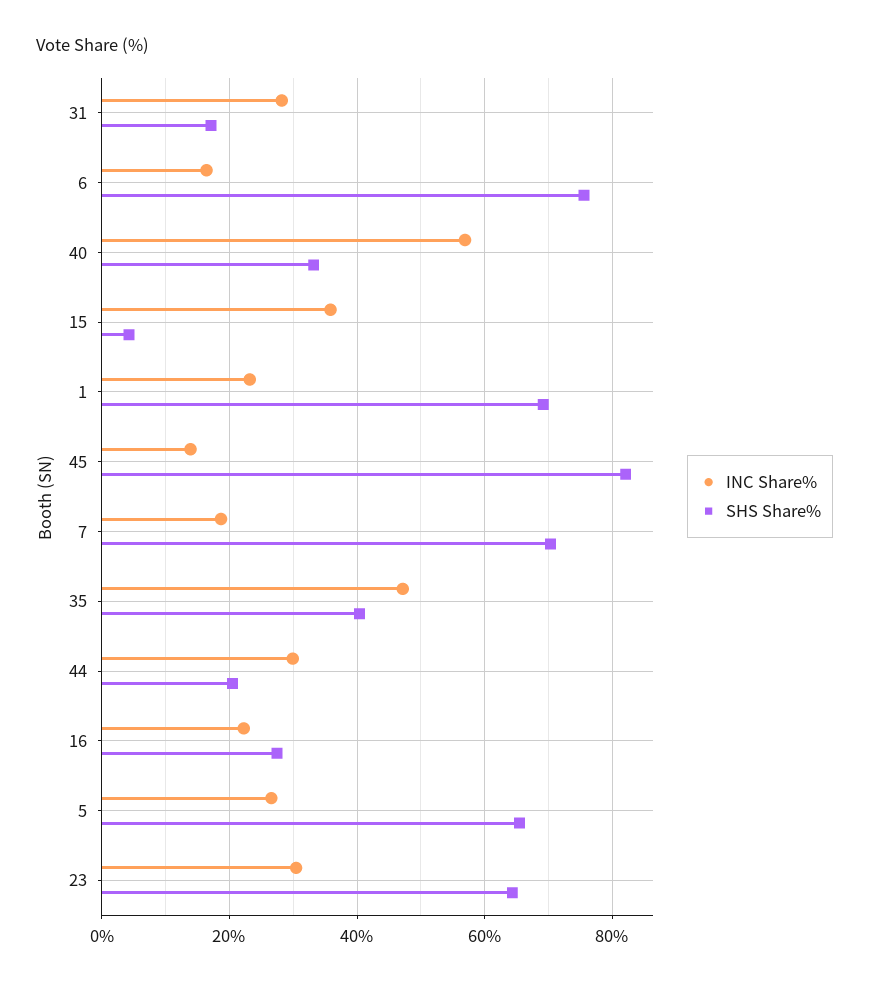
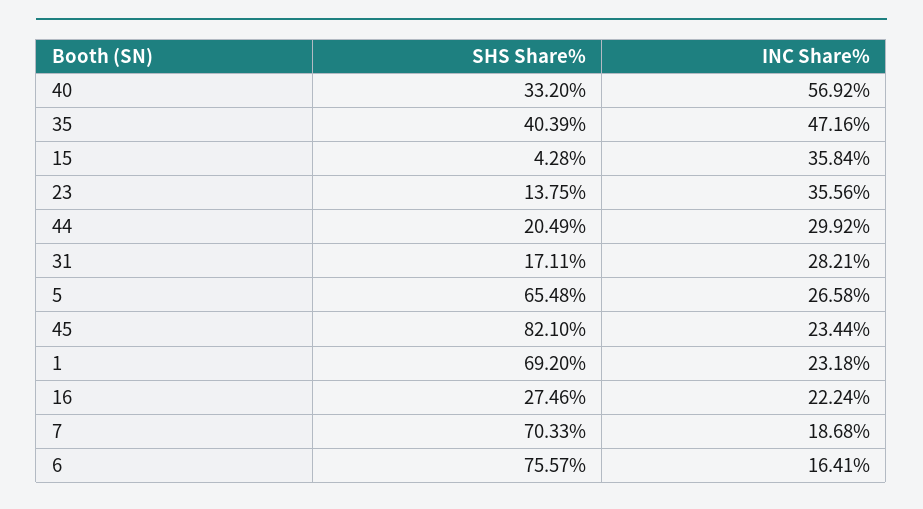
INC Share%, 45: 14 -> 23.44
INC Share%, 23: 30 -> 35.56
SHS Share%, 23: 64 -> 13.75

